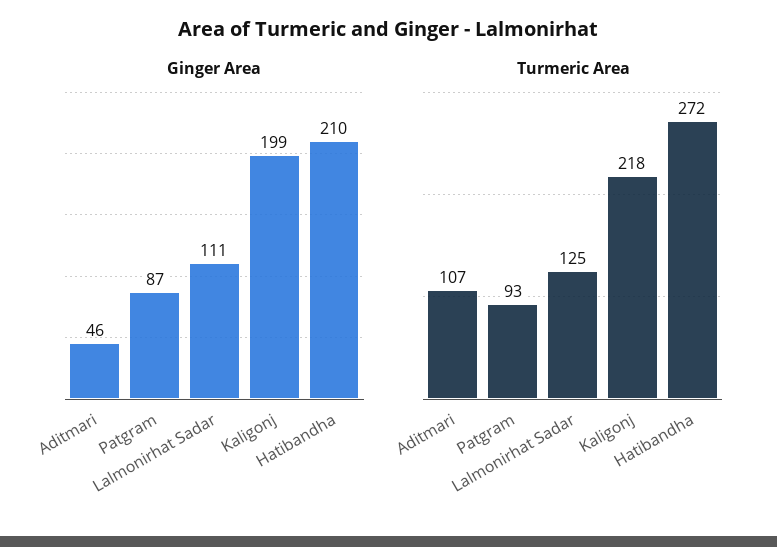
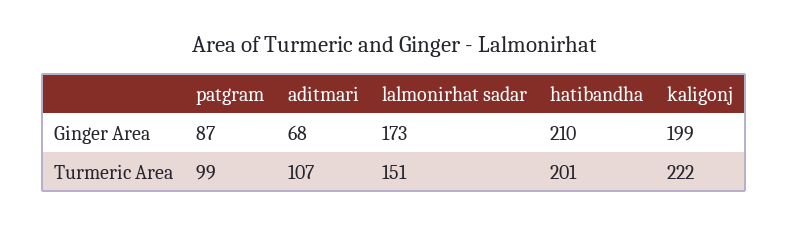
Ginger Area, Aditmari: 46 -> 68
Ginger Area, Lalmonirhat Sadar: 111 -> 173
Turmeric Area, Patgram: 93 -> 99
Turmeric Area, Lalmonirhat Sadar: 125 -> 151
Turmeric Area, Kaligonj: 218 -> 222
Turmeric Area, Hatibandha: 272 -> 201

